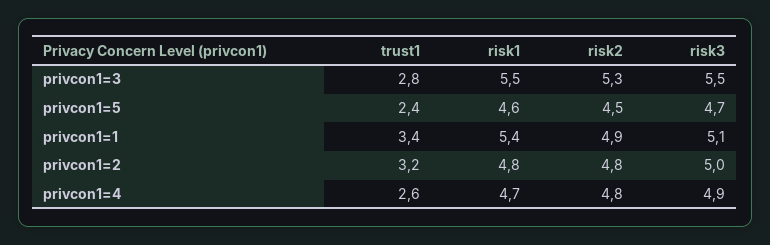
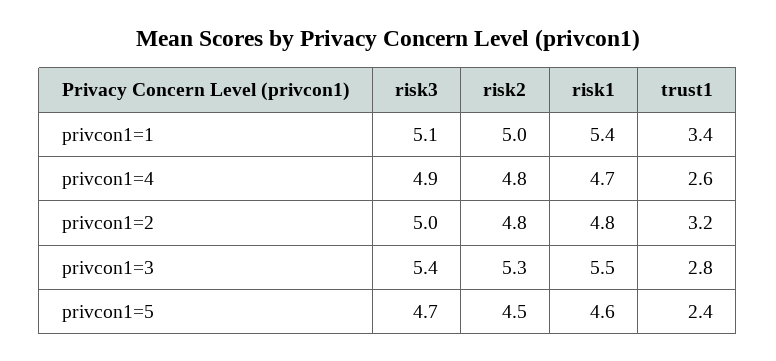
risk3, privcon1=3: 5.5 -> 5.4
risk2, privcon1=1: 4.9 -> 5

